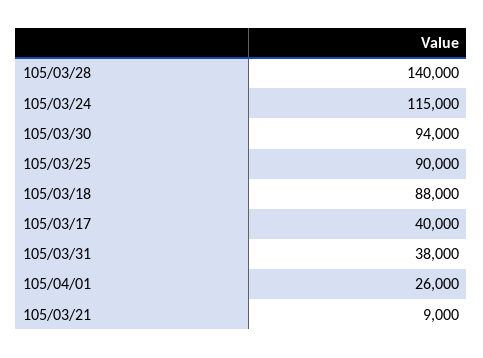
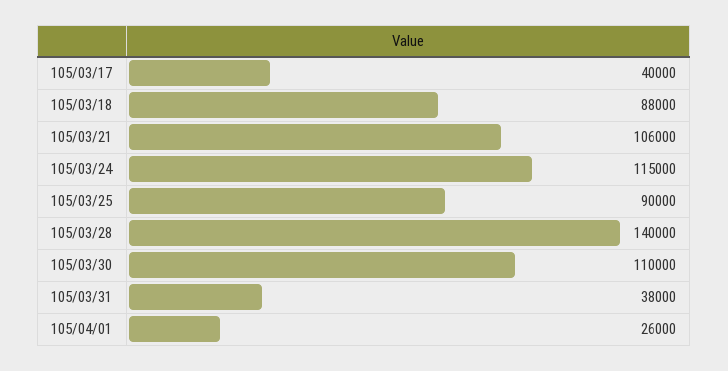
105/03/30: 94000 -> 110000
105/03/21: 9000 -> 106000

